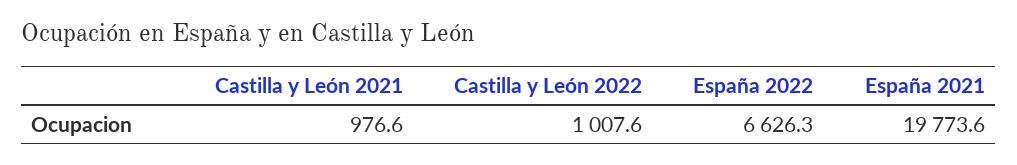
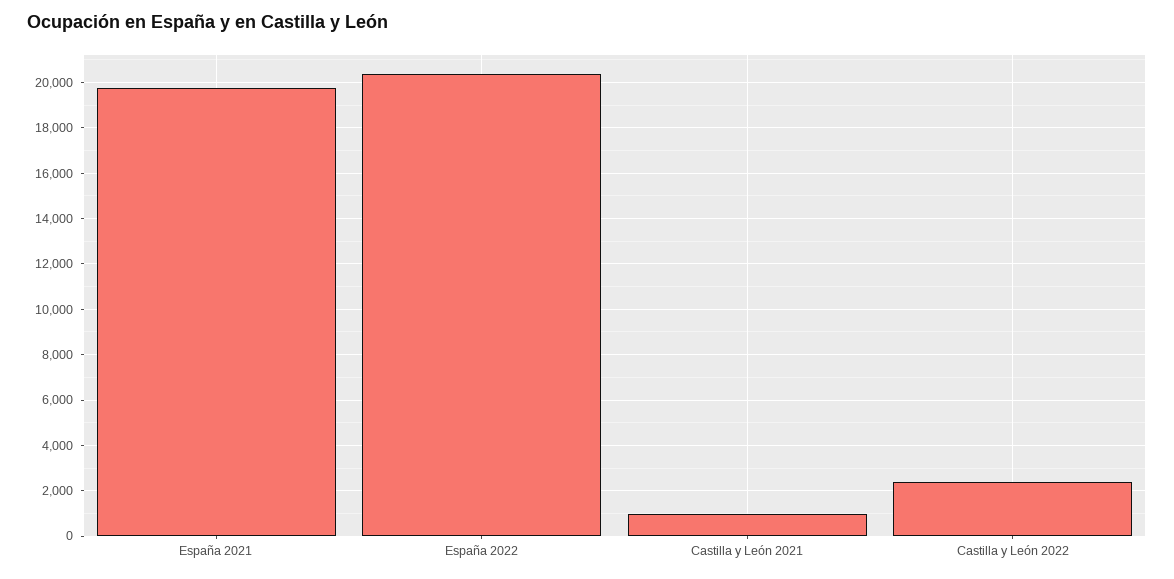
Castilla y León 2022: 1007.6 -> 2500
España 2022: 6626.3 -> 20500

